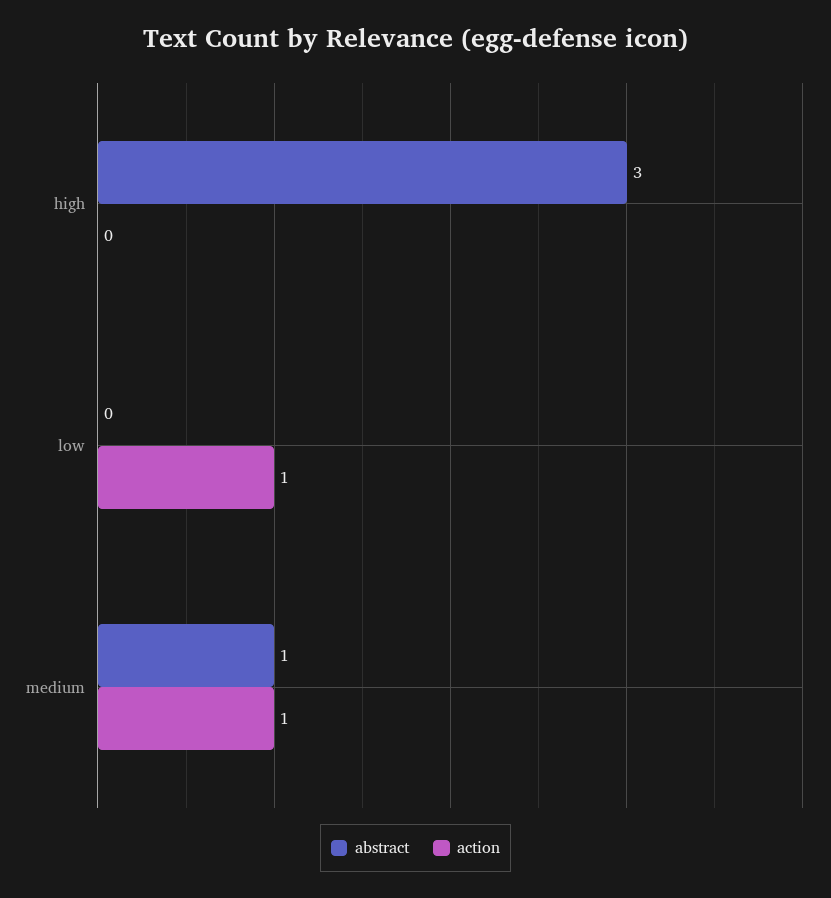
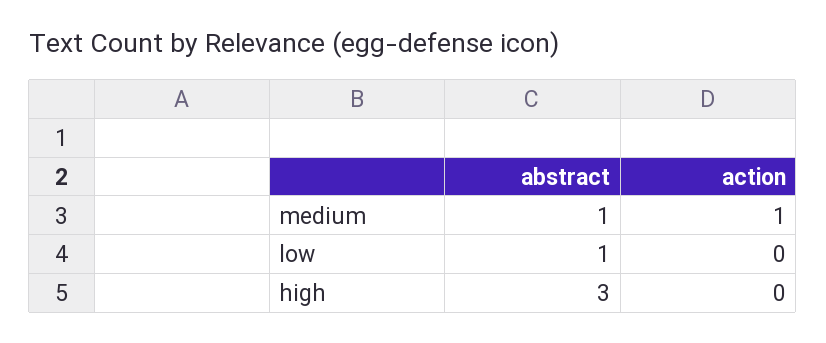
abstract, low: 0 -> 1
action, low: 1 -> 0

